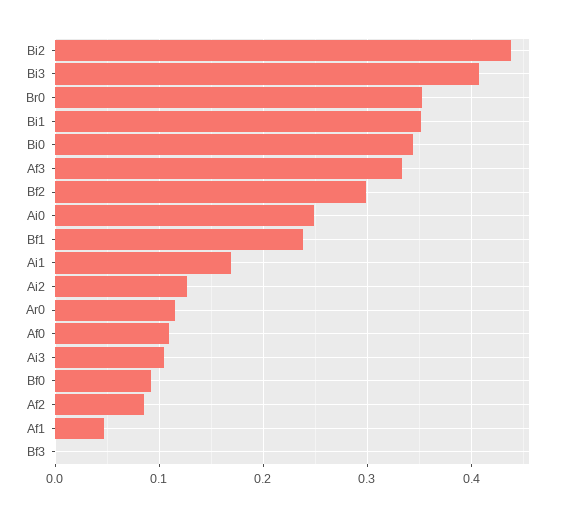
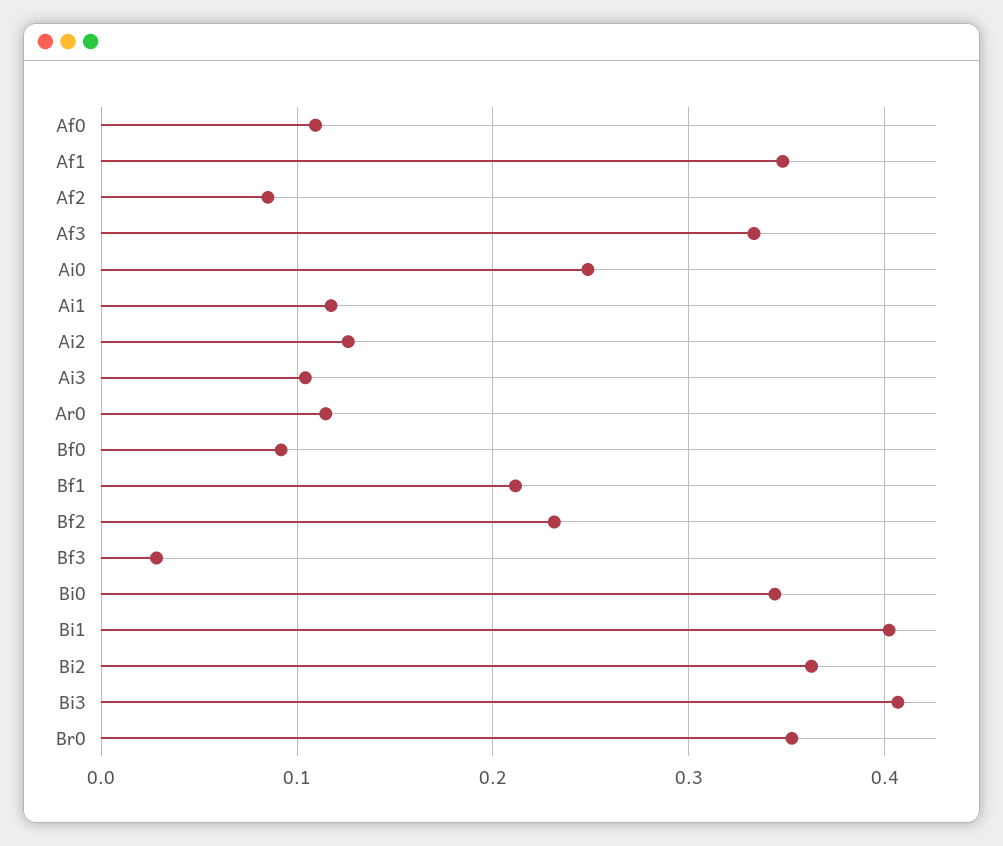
Bi2: 0.44 -> 0.36
Bi1: 0.35 -> 0.4
Bf2: 0.3 -> 0.23
Bf1: 0.24 -> 0.21
Ai1: 0.17 -> 0.12
Af1: 0.05 -> 0.35
Bf3: 0 -> 0.03

